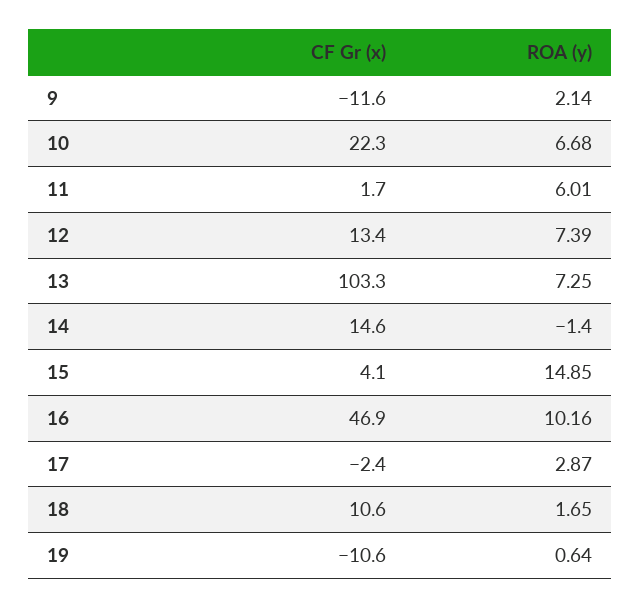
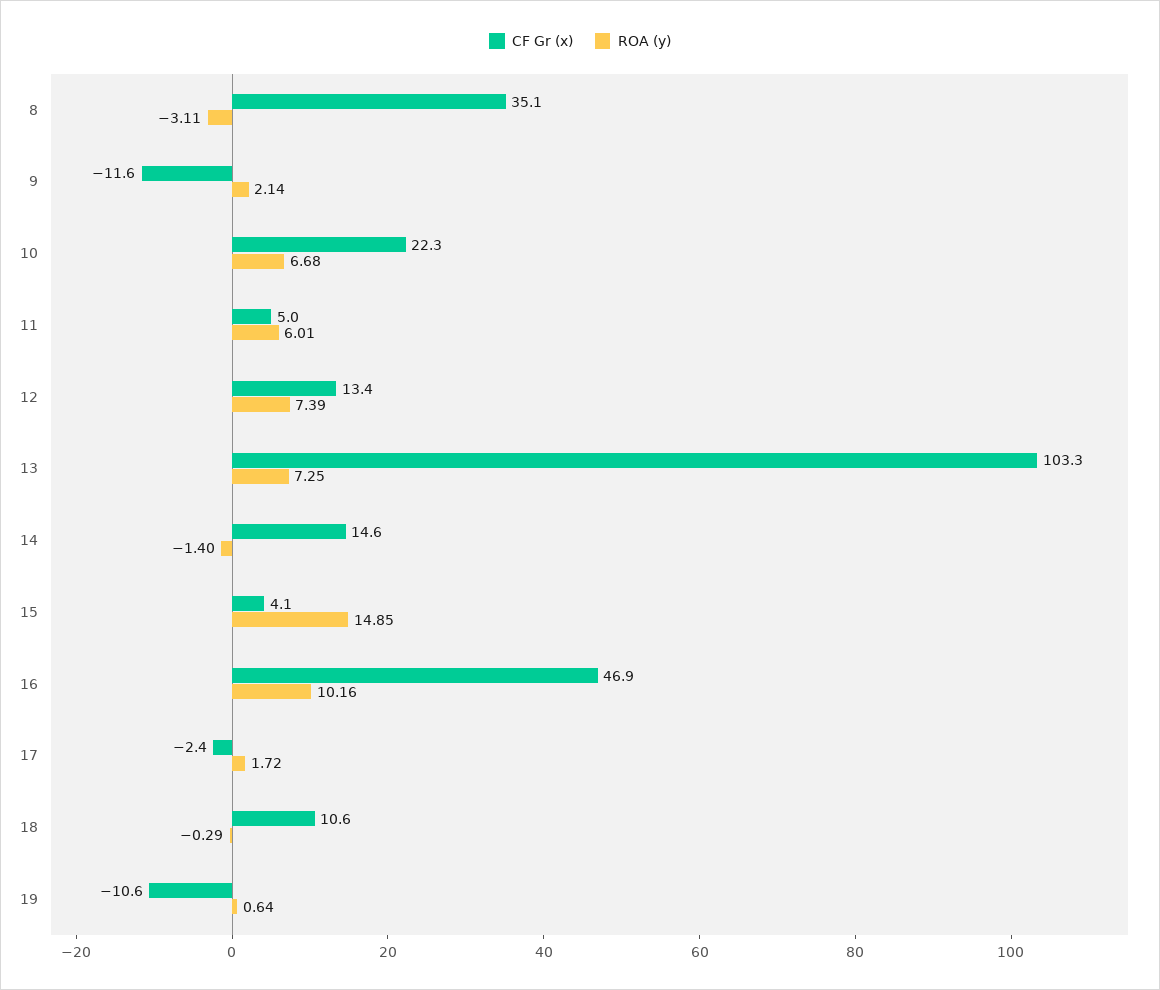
CF Gr (x), 11: 1.7 -> 5
ROA (y), 17: 2.87 -> 1.72
ROA (y), 18: 1.65 -> -0.29
CF Gr (x), 8: none -> 35.1
ROA (y), 8: none -> -3.11

